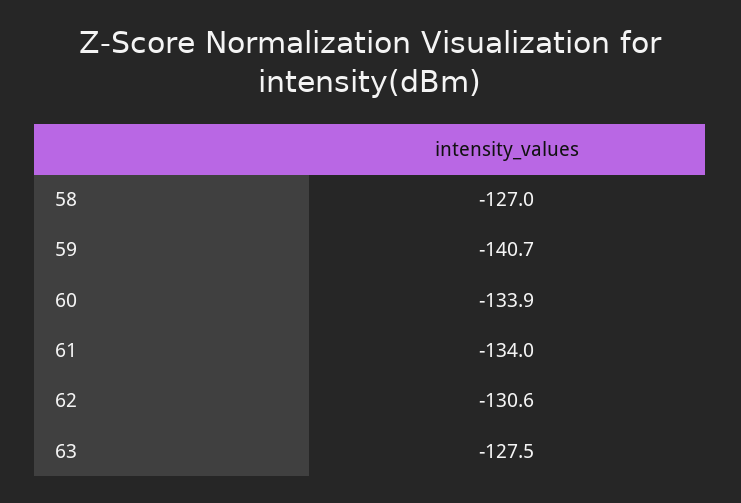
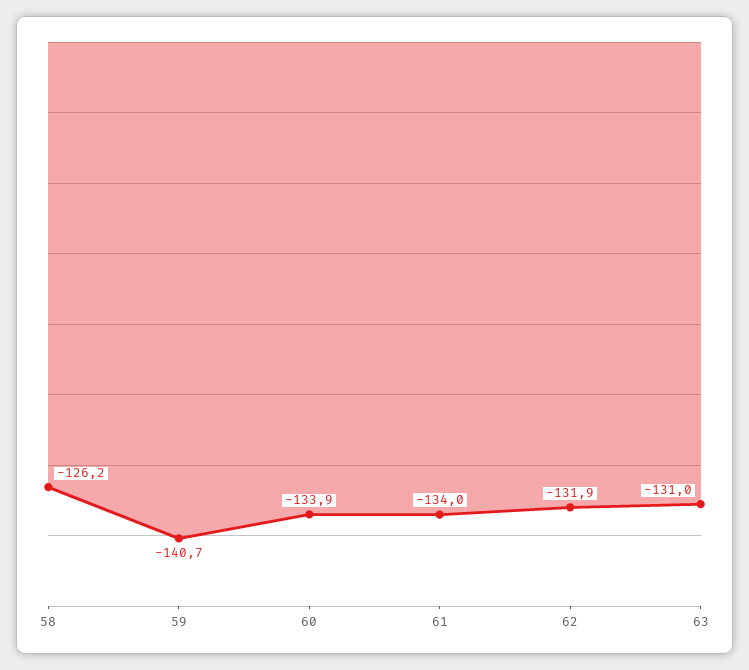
58: -127 -> -126.2
62: -130.6 -> -131.9
63: -127.5 -> -131

